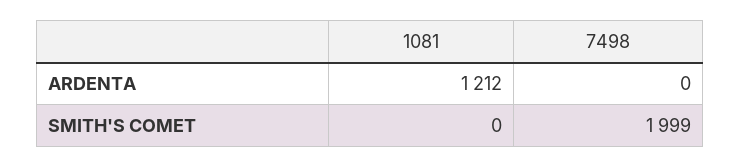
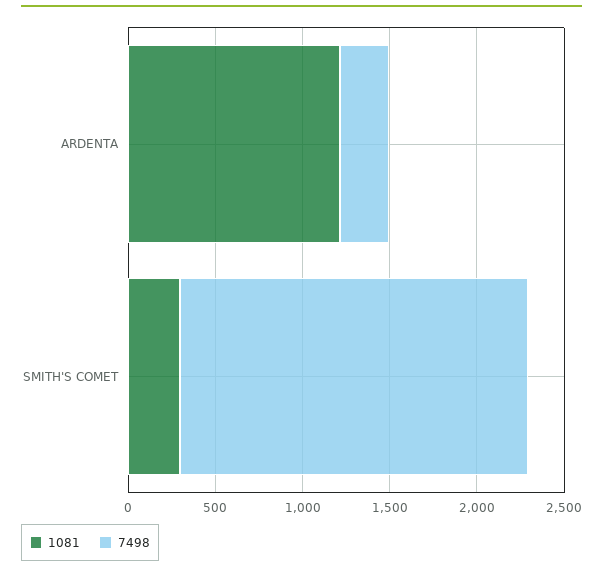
7498, ARDENTA: 0 -> 300
1081, SMITH'S COMET: 0 -> 300

